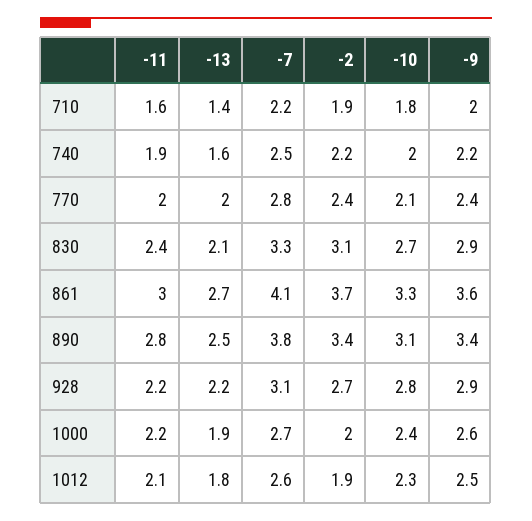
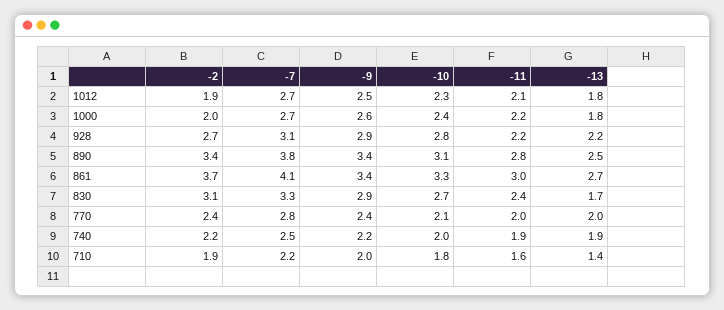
-13, 740: 1.6 -> 1.9
-13, 830: 2.1 -> 1.7
-9, 861: 3.6 -> 3.4
-13, 1000: 1.9 -> 1.8
-7, 1012: 2.6 -> 2.7

